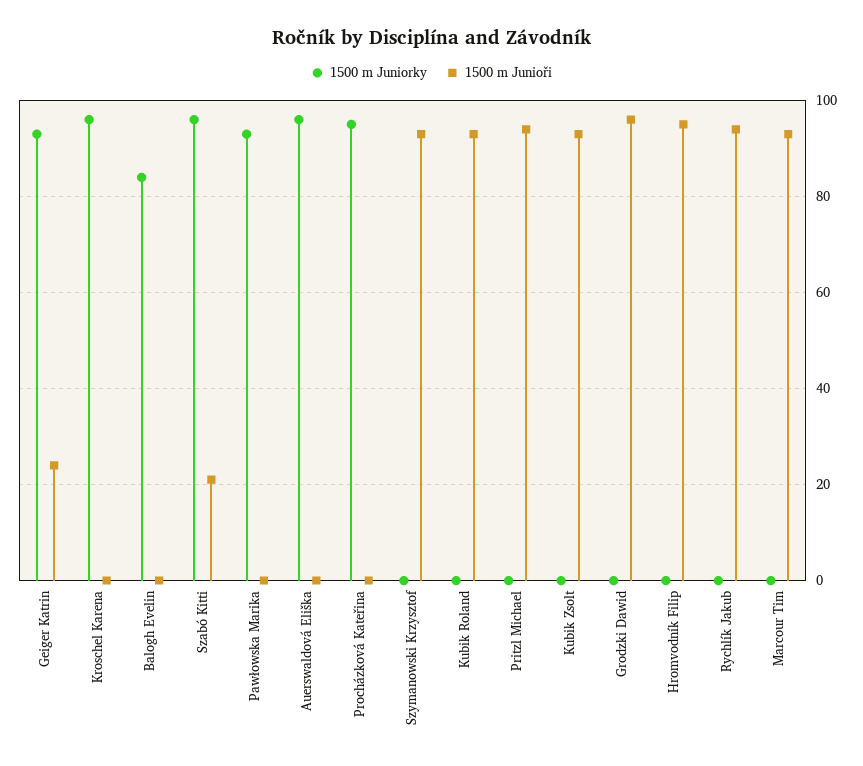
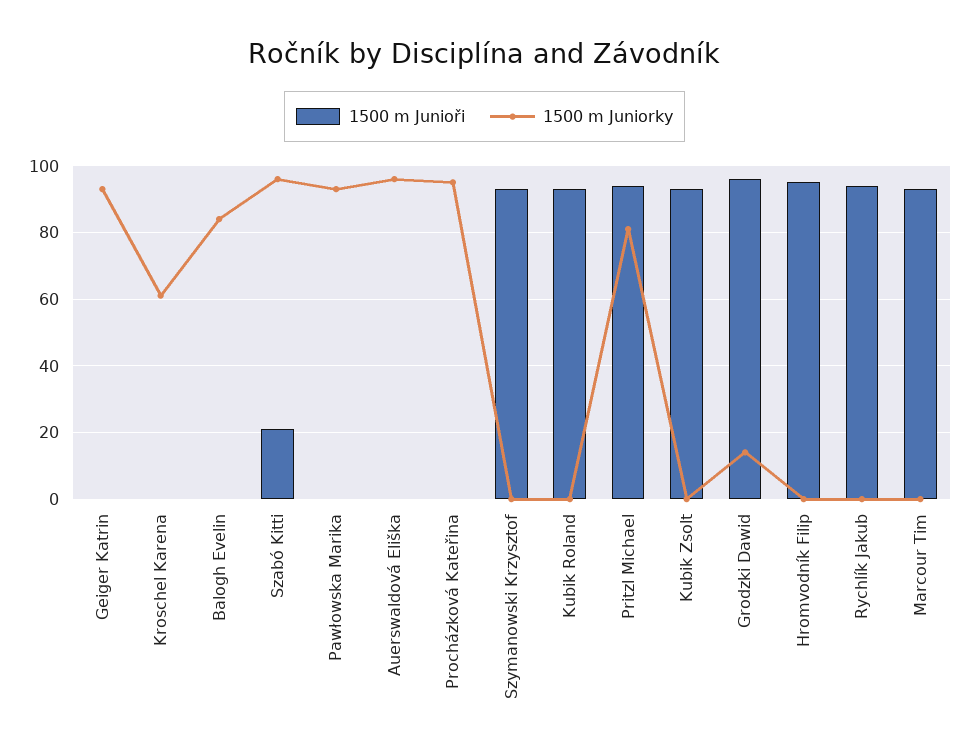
1500 m Junioři, Geiger Katrin: 25 -> 0
1500 m Juniorky, Kroschel Karena: 95 -> 60
1500 m Juniorky, Pritzl Michael: 0 -> 80
1500 m Juniorky, Grodzki Dawid: 0 -> 15

